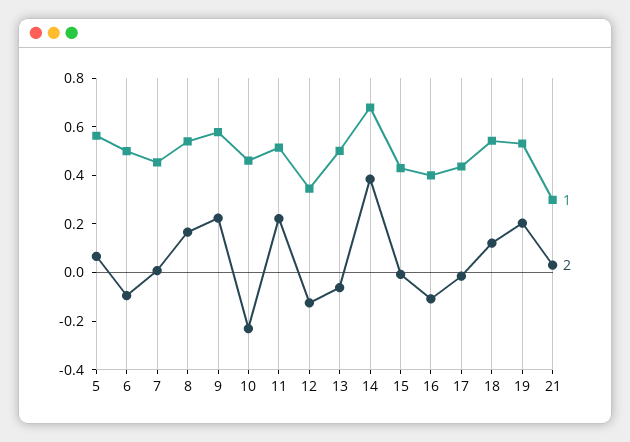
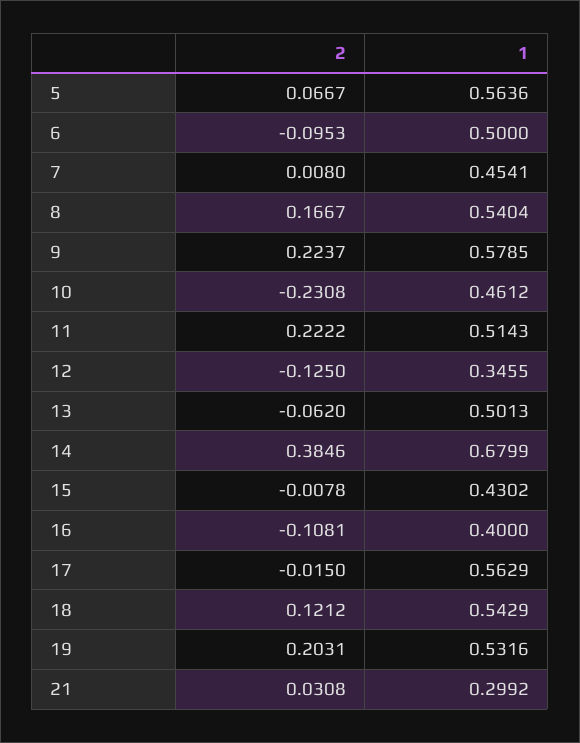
1, 17: 0.45 -> 0.5629

